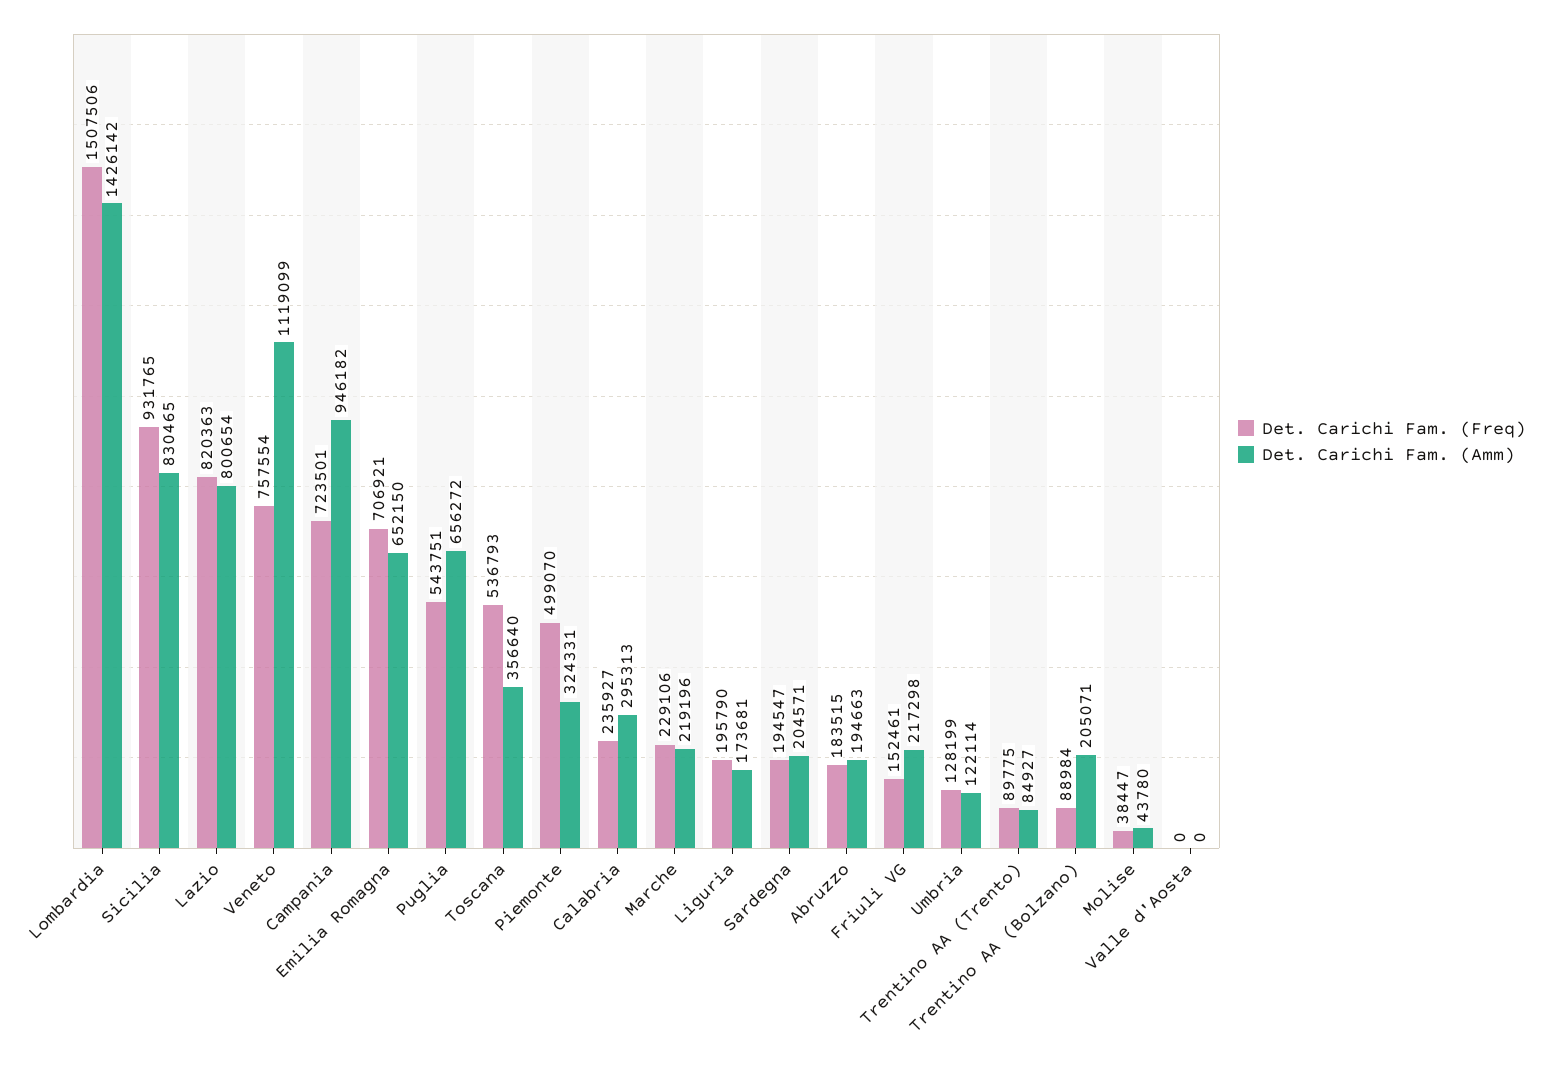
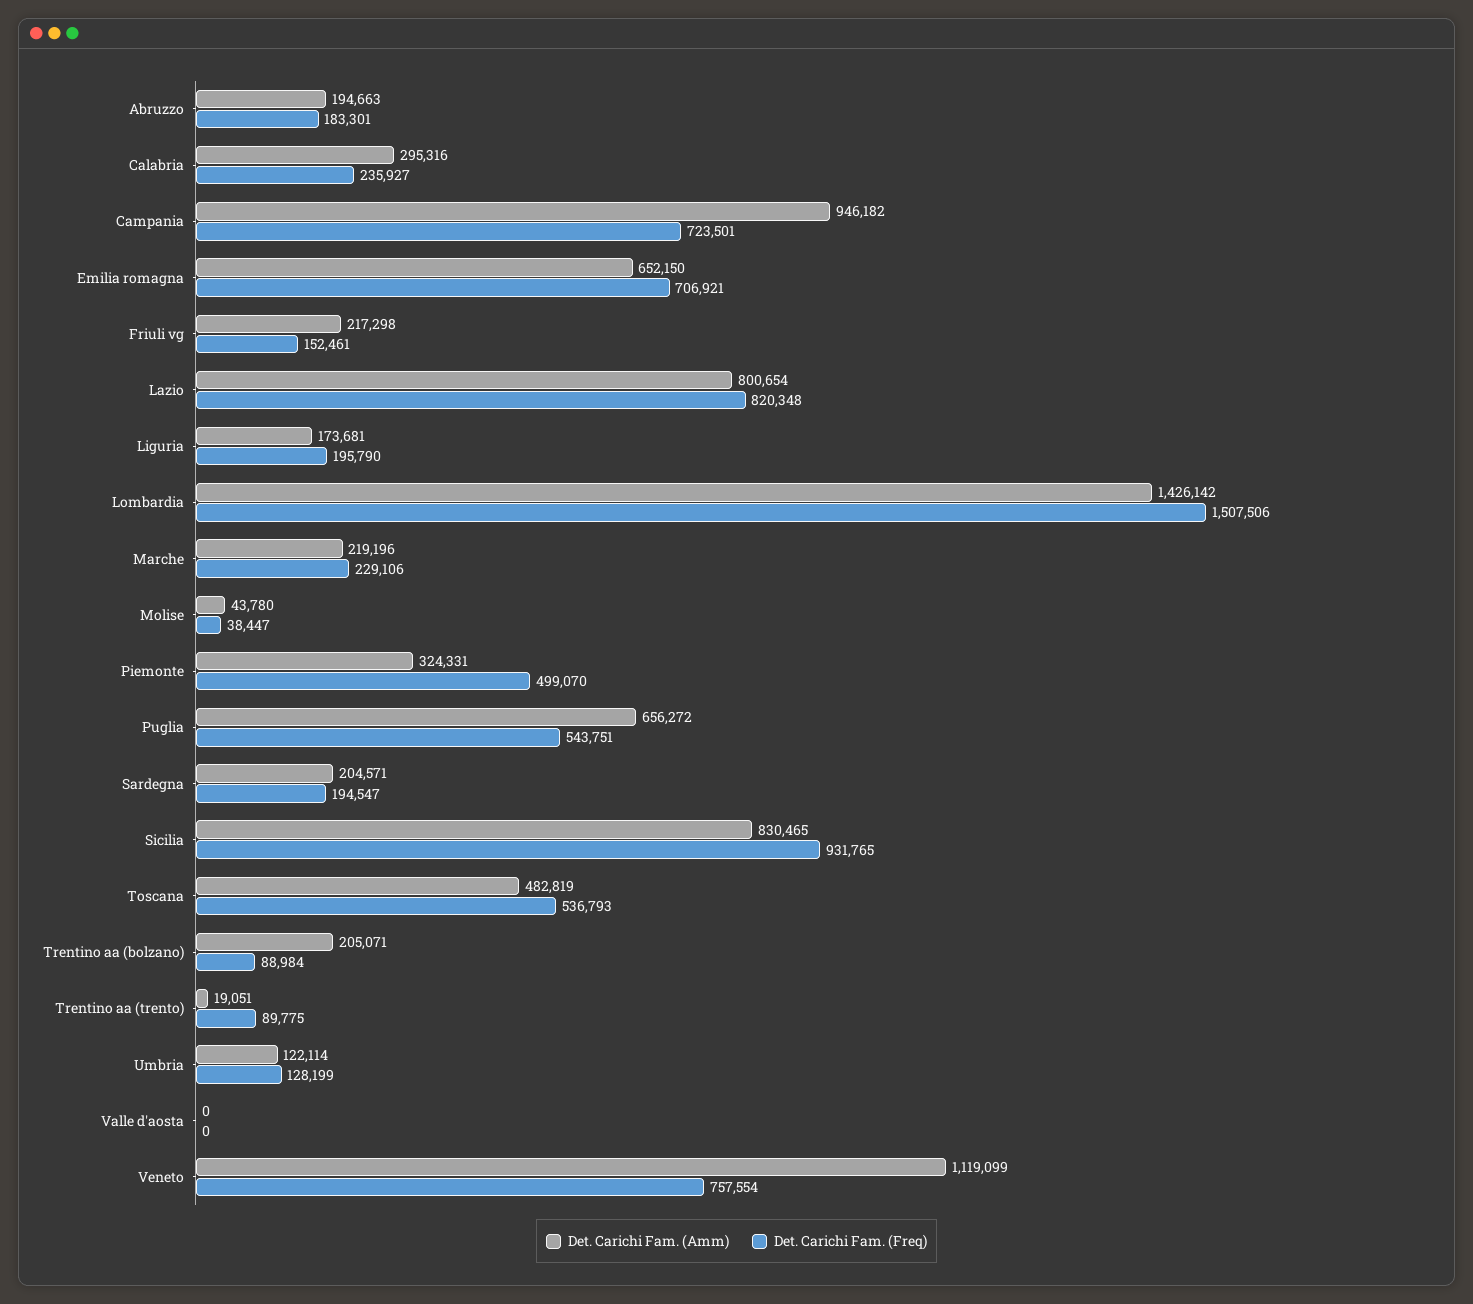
Det. Carichi Fam. (Freq), Lazio: 820363 -> 820348
Det. Carichi Fam. (Amm), Toscana: 356640 -> 482819
Det. Carichi Fam. (Amm), Calabria: 295313 -> 295316
Det. Carichi Fam. (Freq), Abruzzo: 183515 -> 183301
Det. Carichi Fam. (Amm), Trentino AA (Trento): 84927 -> 19051

